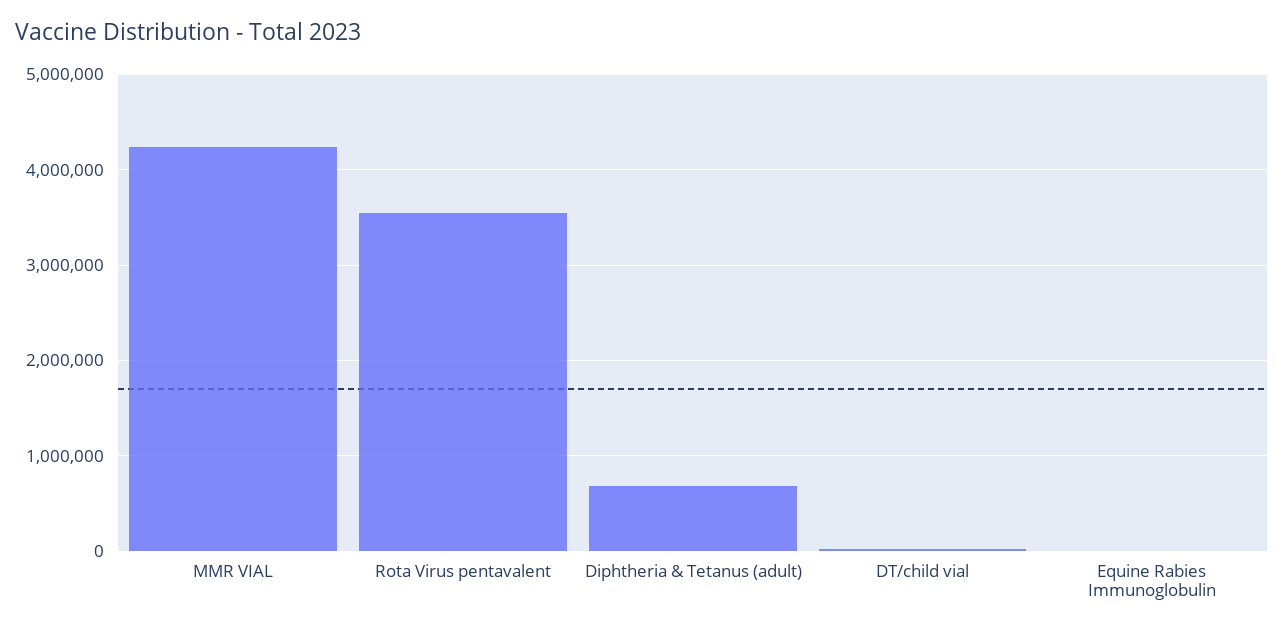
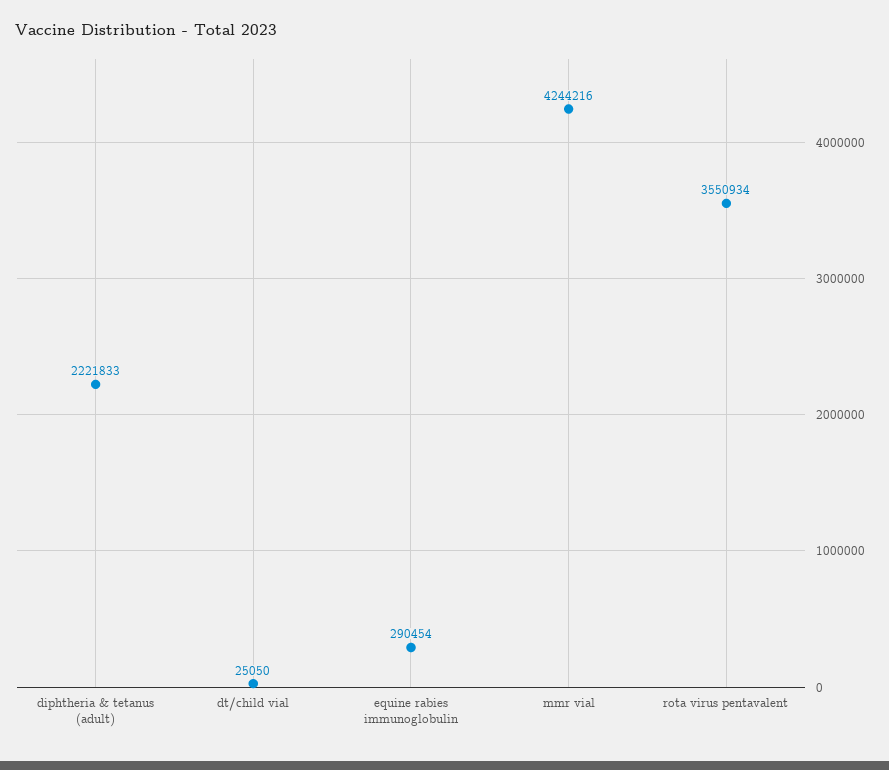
Diphtheria & Tetanus (adult): 700000 -> 2221833
Equine Rabies Immunoglobulin: 0 -> 290454

